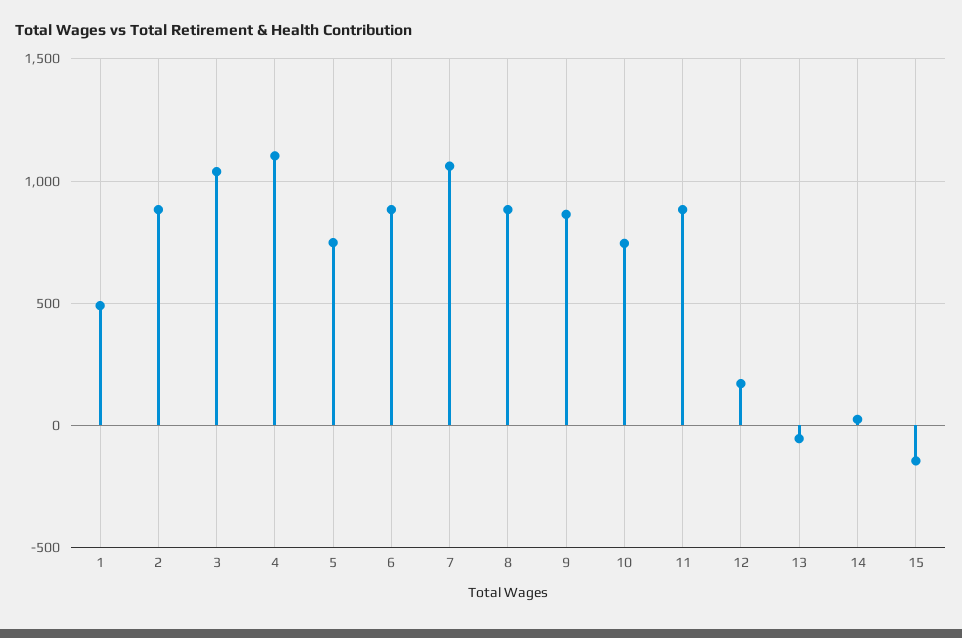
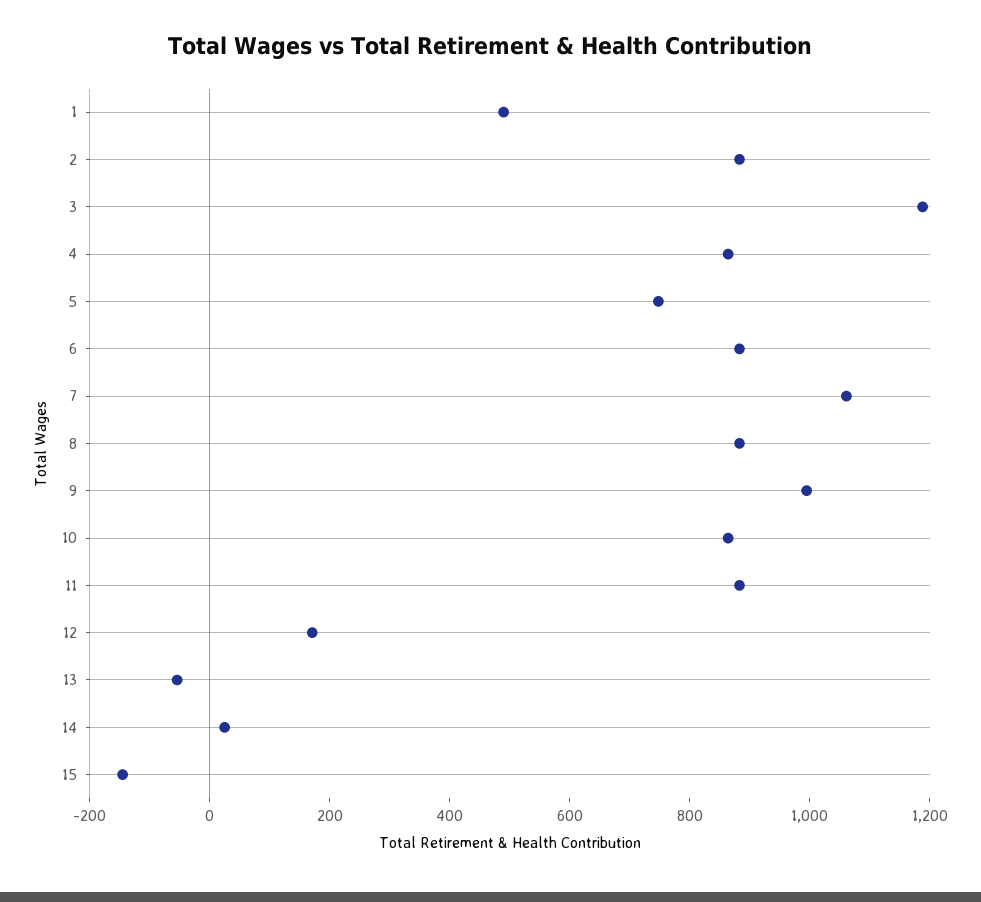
3: 1050 -> 1200
4: 1100 -> 850
9: 850 -> 1000
10: 750 -> 850

